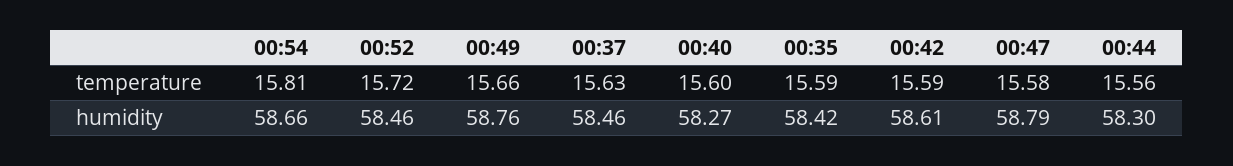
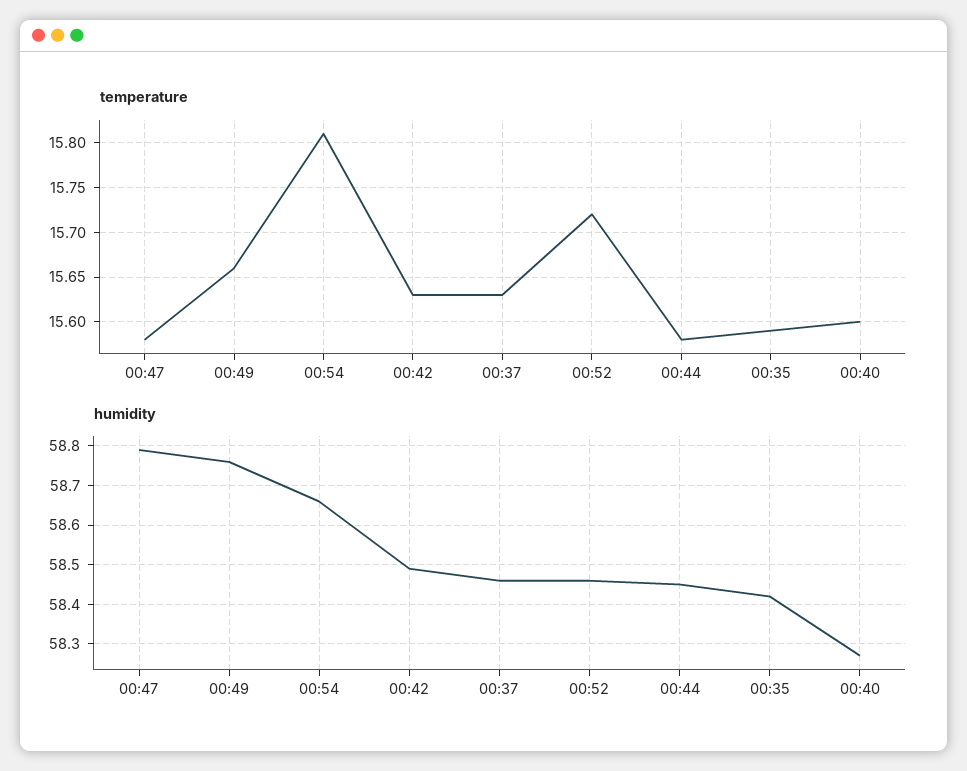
temperature, 00:42: 15.59 -> 15.63
temperature, 00:44: 15.56 -> 15.58
humidity, 00:42: 58.61 -> 58.5
humidity, 00:44: 58.3 -> 58.45

